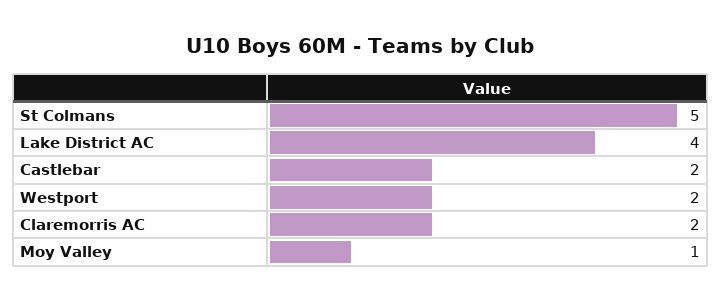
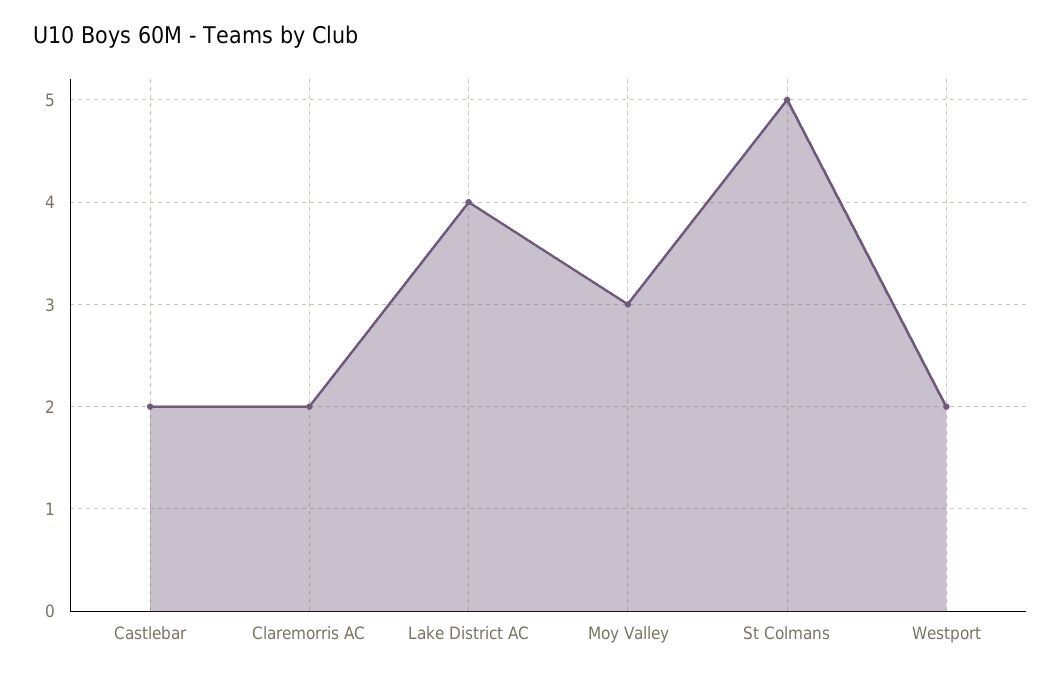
Moy Valley: 1 -> 3

